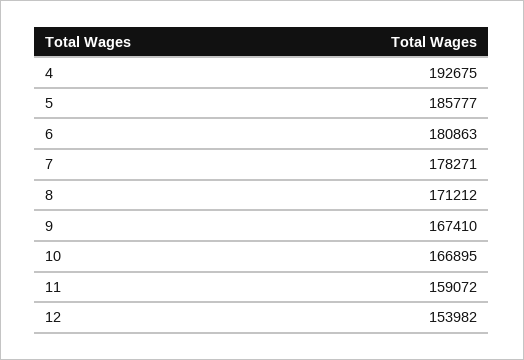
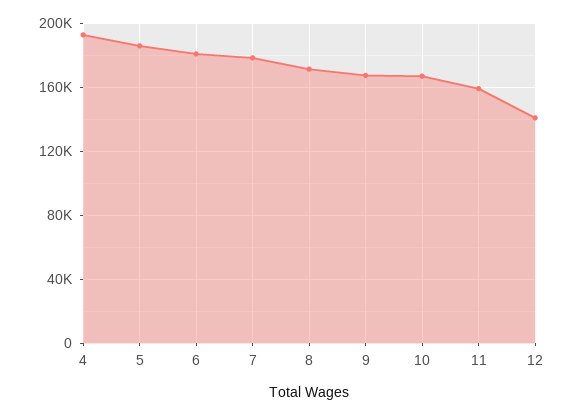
12: 153982 -> 140000

